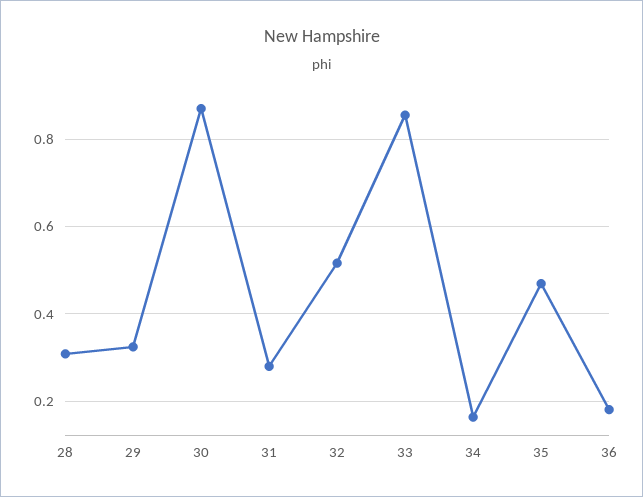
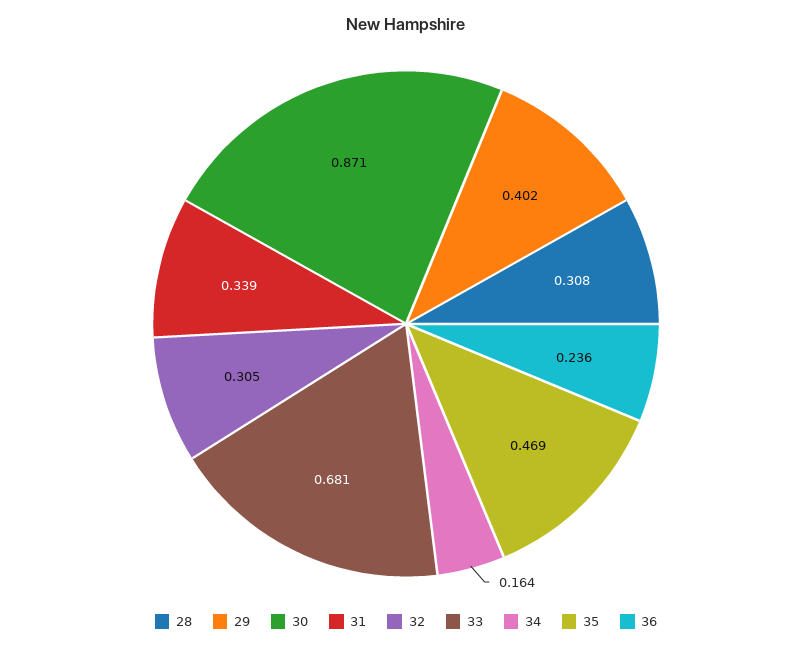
29: 0.32 -> 0.402
31: 0.28 -> 0.339
32: 0.52 -> 0.305
33: 0.86 -> 0.681
36: 0.18 -> 0.236

